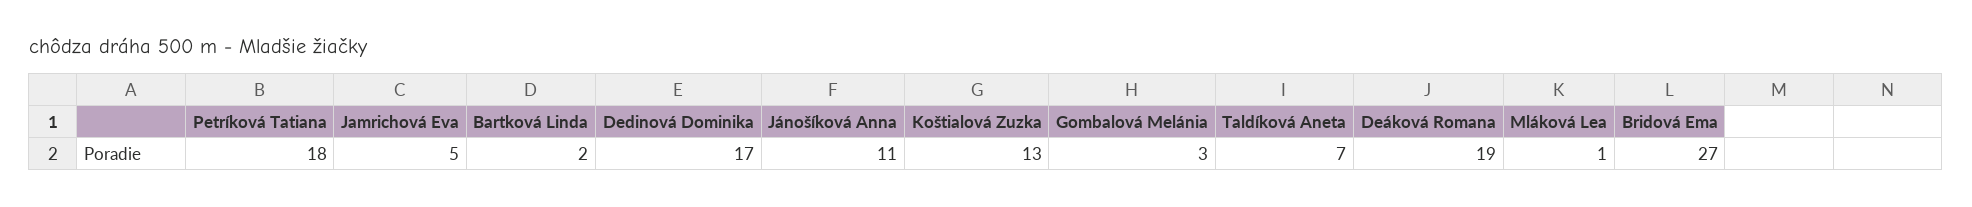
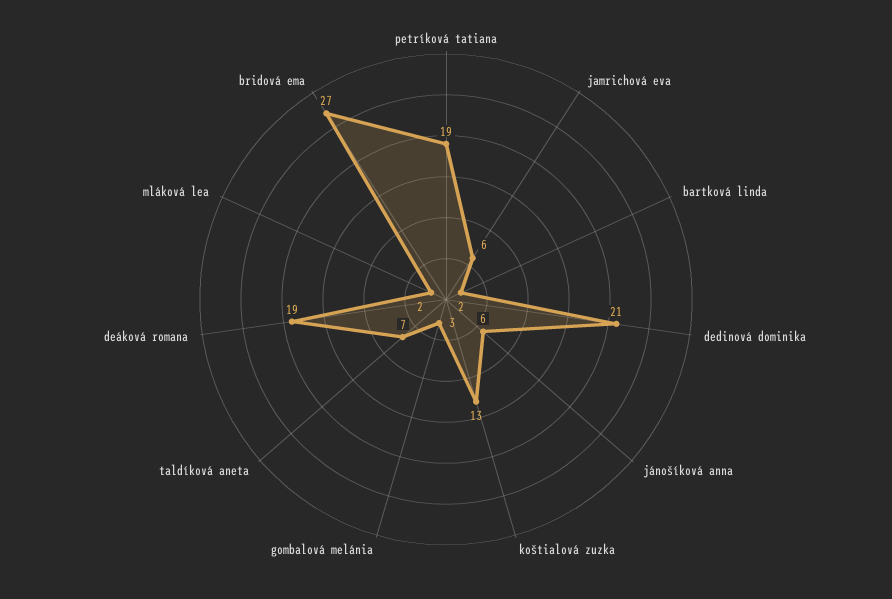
Petríková Tatiana: 18 -> 19
Jamrichová Eva: 5 -> 6
Dedinová Dominika: 17 -> 21
Jánošíková Anna: 11 -> 6
Mláková Lea: 1 -> 2

